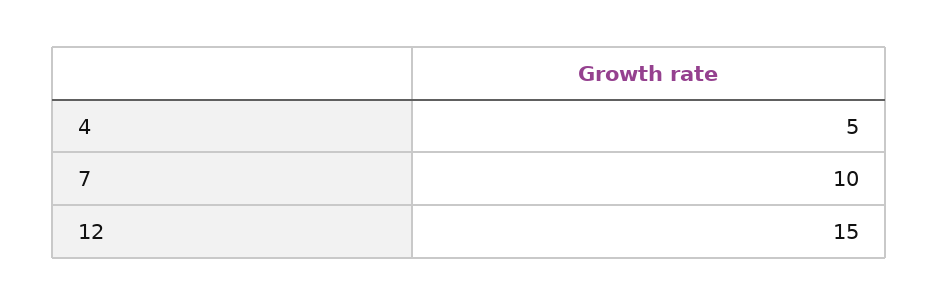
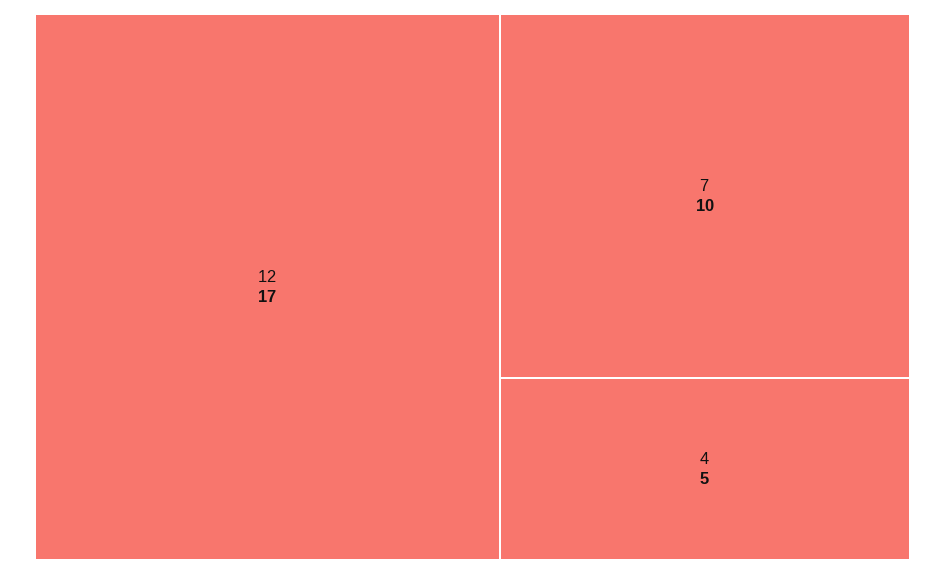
12: 15 -> 17

